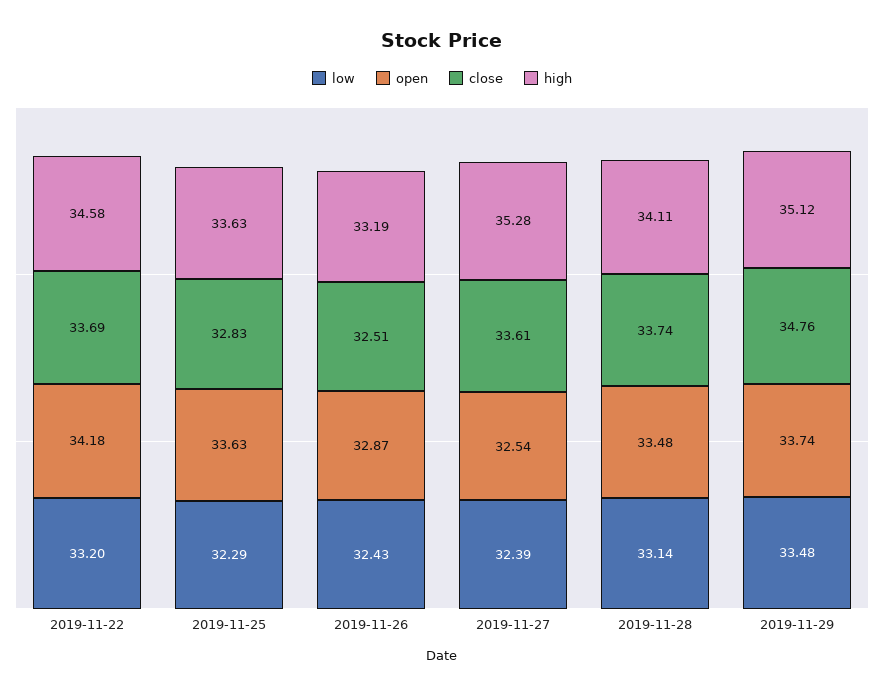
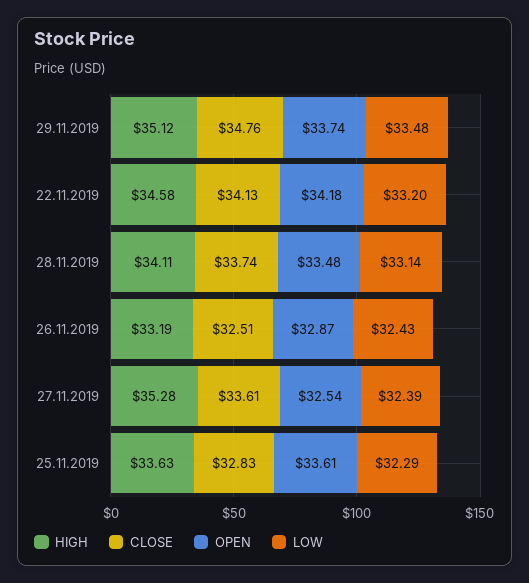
close, 2019-11-22: 33.69 -> 34.13
open, 2019-11-25: 33.63 -> 33.61

